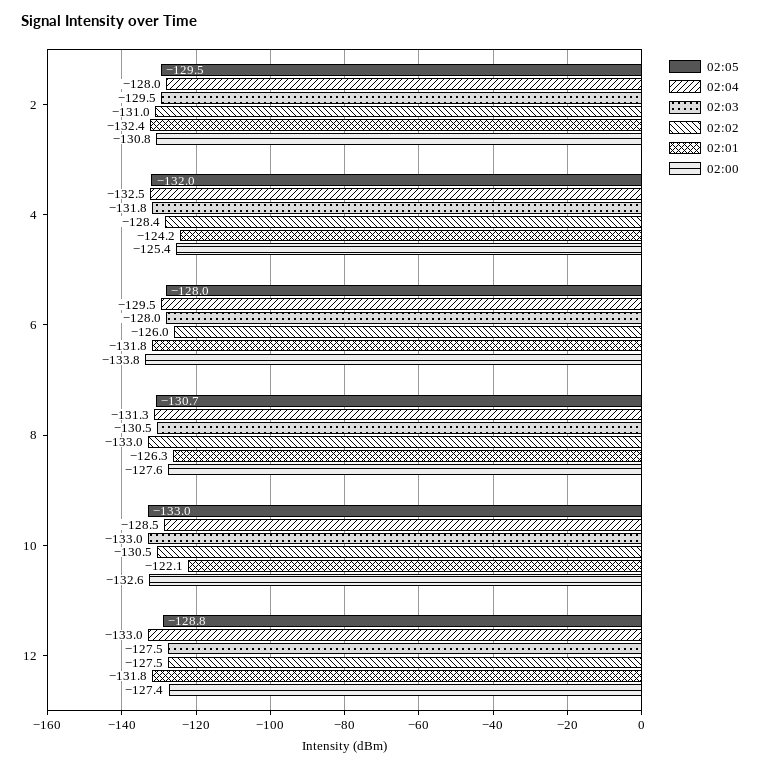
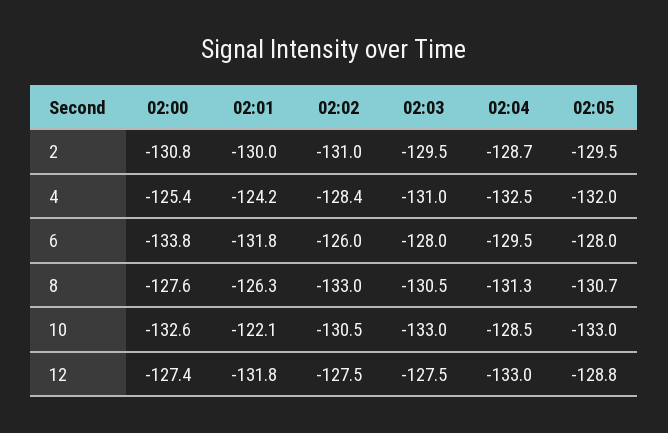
02:04, 2: -128 -> -128.7
02:01, 2: -132.4 -> -130
02:03, 4: -131.8 -> -131

